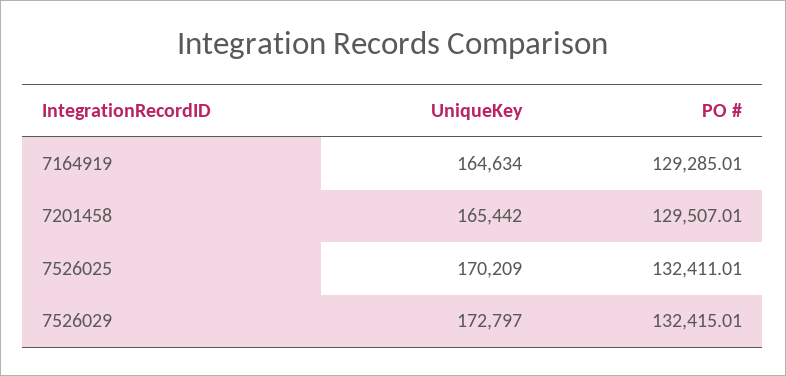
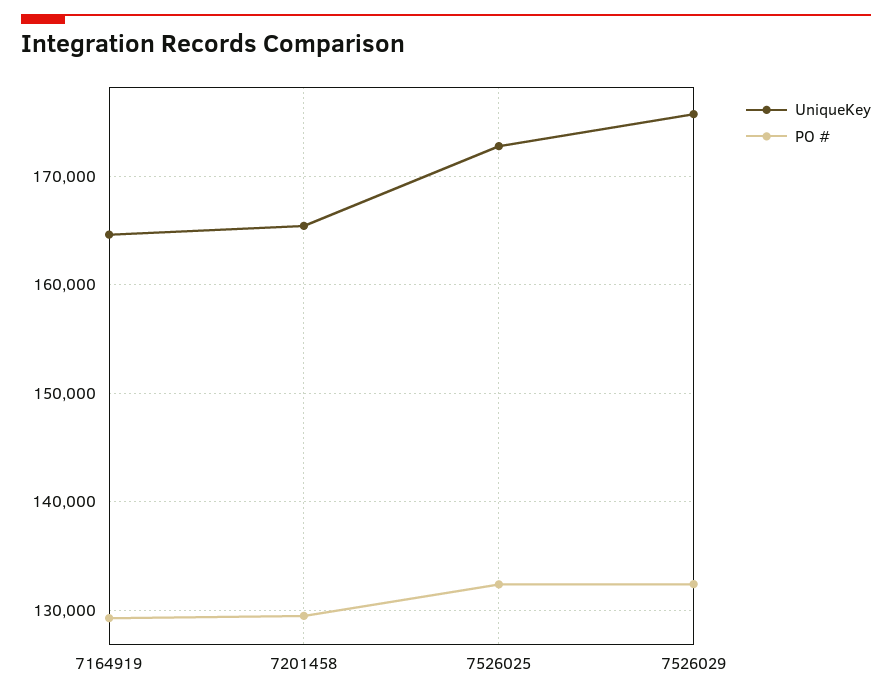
UniqueKey, 7526025: 170209 -> 173000
UniqueKey, 7526029: 172797 -> 176000

